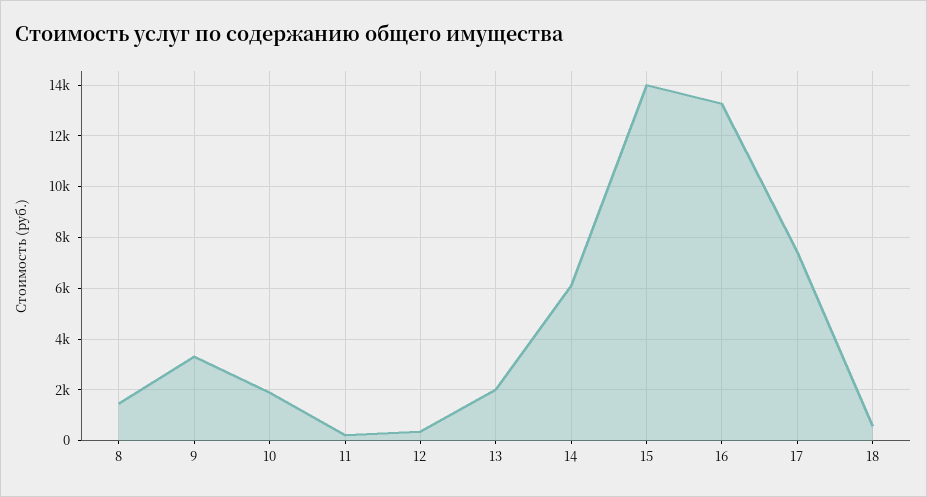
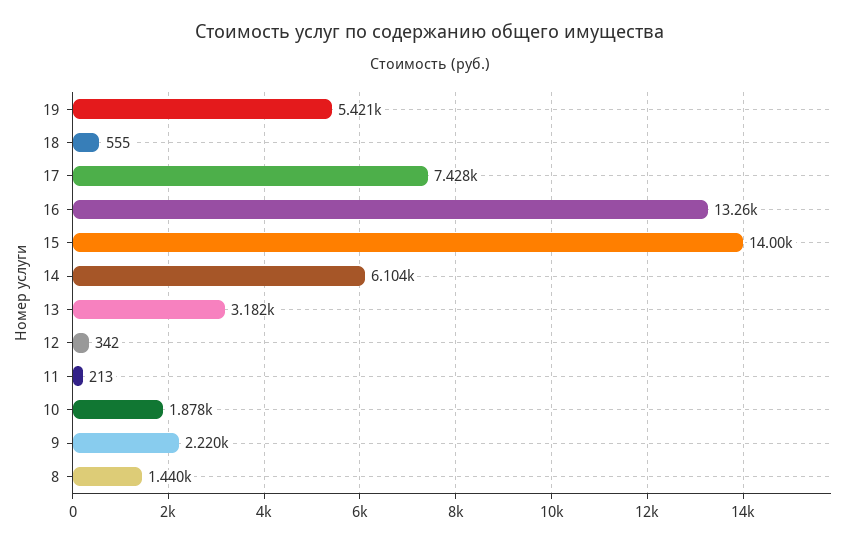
9: 3250 -> 2220
13: 2000 -> 3182
19: none -> 5421

